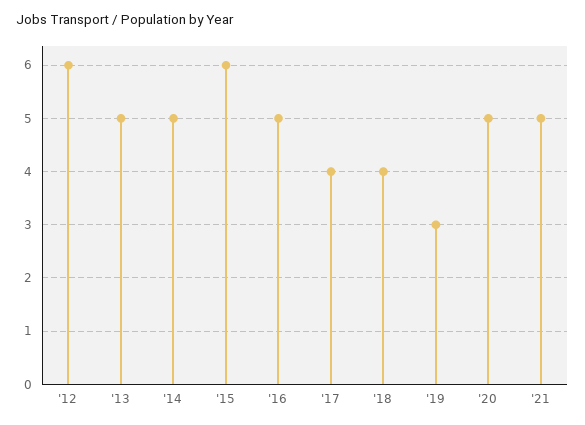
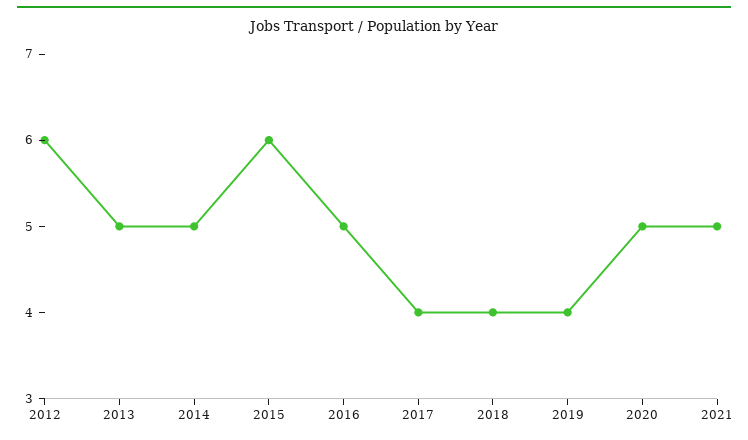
'19: 3 -> 4

